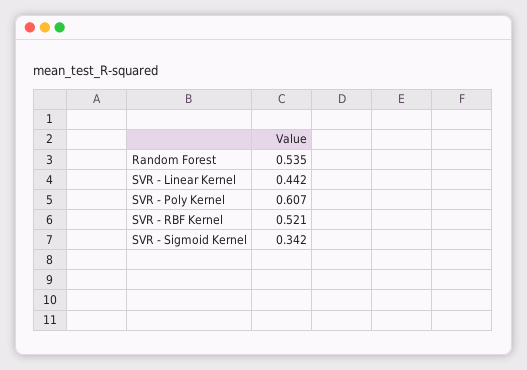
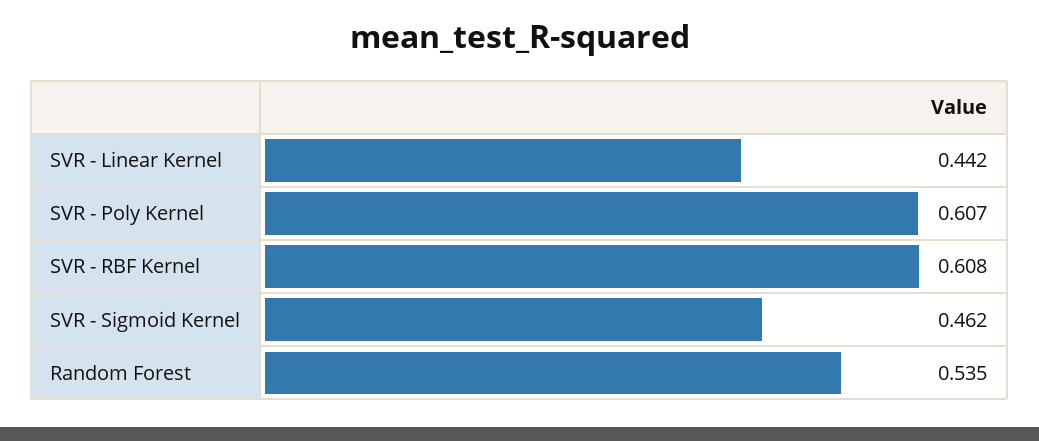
SVR - RBF Kernel: 0.521 -> 0.608
SVR - Sigmoid Kernel: 0.342 -> 0.462

